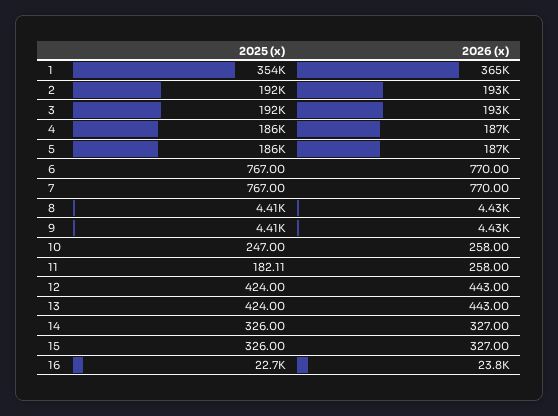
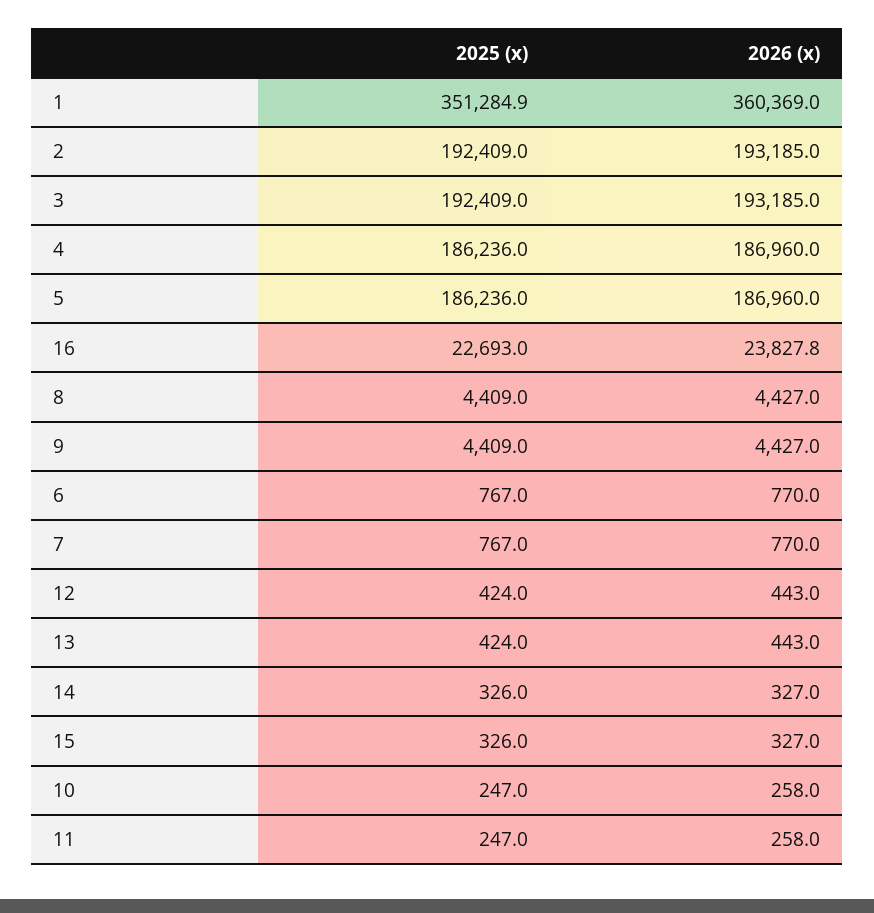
2025 (x), 1: 354000 -> 351284.9
2026 (x), 1: 365000 -> 360369
2025 (x), 11: 182.11 -> 247

